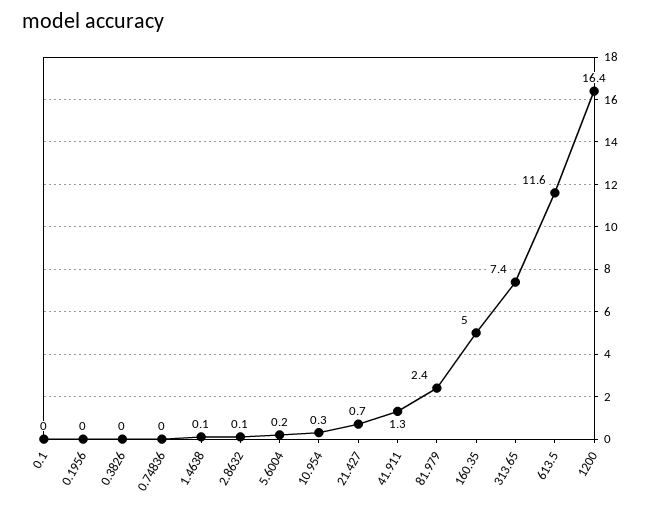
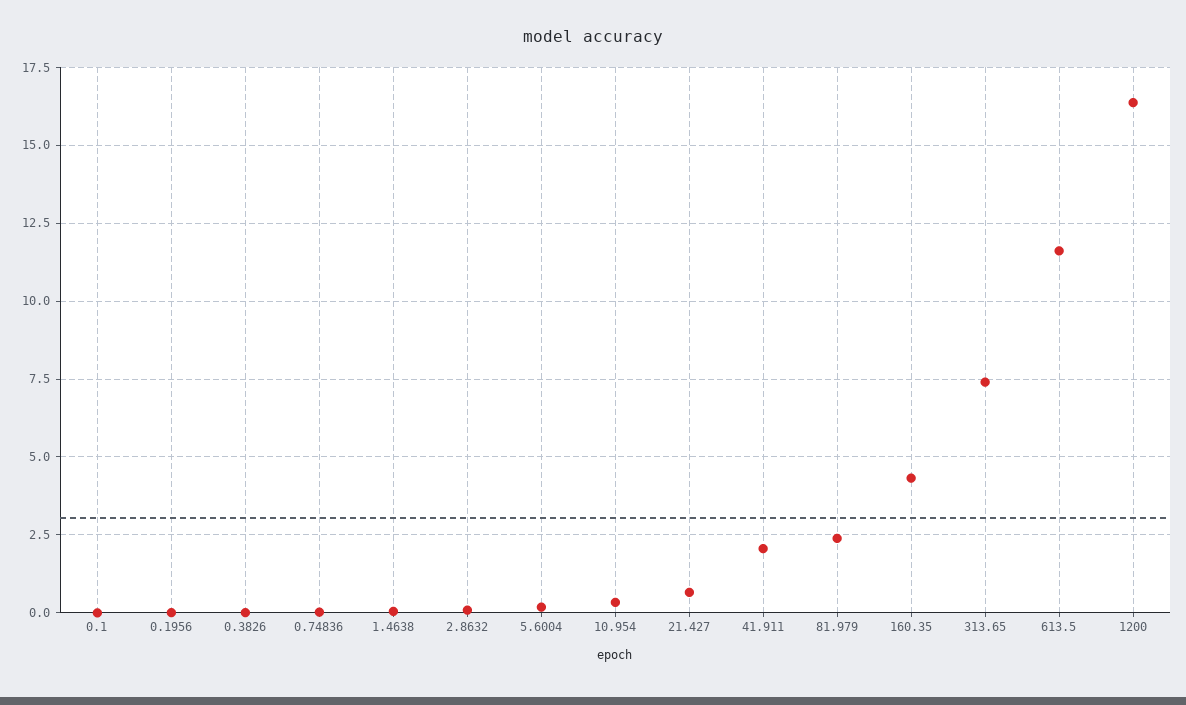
41.911: 1.3 -> 2
160.35: 5 -> 4.25

